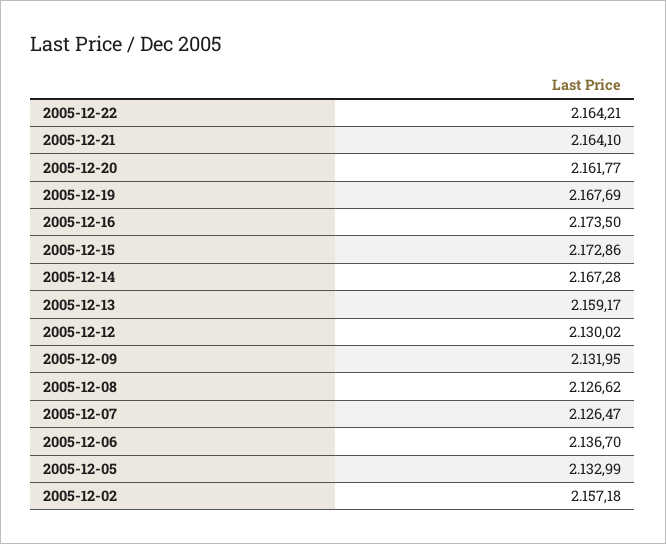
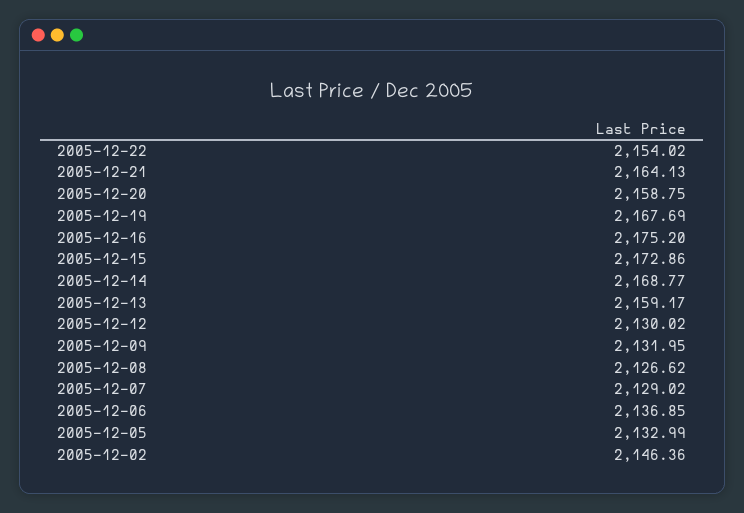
2005-12-22: 2164.21 -> 2154.02
2005-12-21: 2164.1 -> 2164.13
2005-12-20: 2161.77 -> 2158.75
2005-12-16: 2173.5 -> 2175.2
2005-12-14: 2167.28 -> 2168.77
2005-12-07: 2126.47 -> 2129.02
2005-12-06: 2136.7 -> 2136.85
2005-12-02: 2157.18 -> 2146.36

